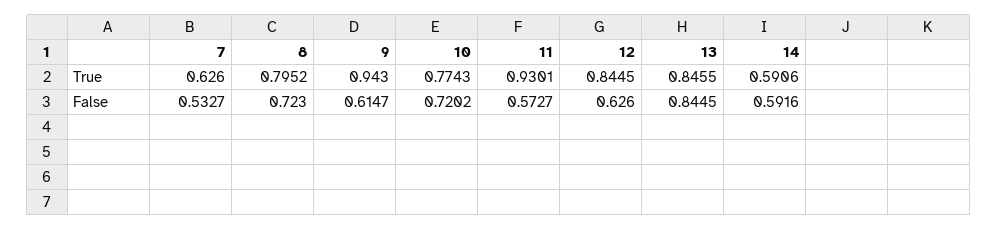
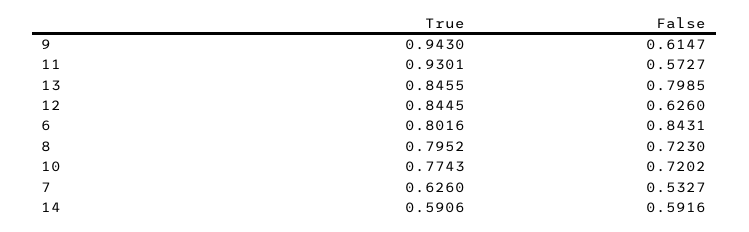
13, False: 0.8445 -> 0.7985
6, True: none -> 0.8016
6, False: none -> 0.8431

